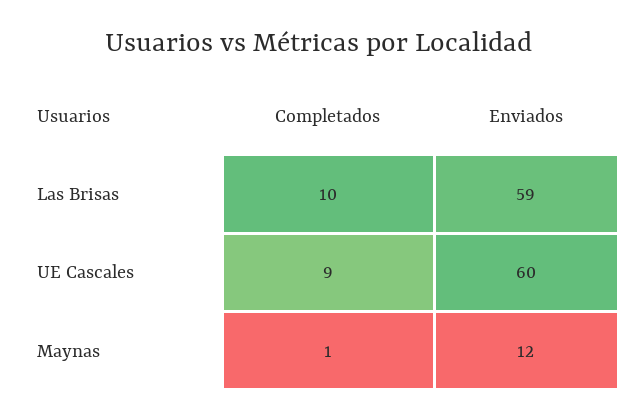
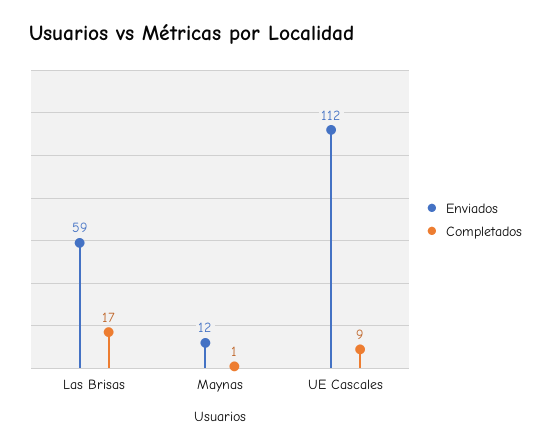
Completados, Las Brisas: 10 -> 17
Enviados, UE Cascales: 60 -> 112

